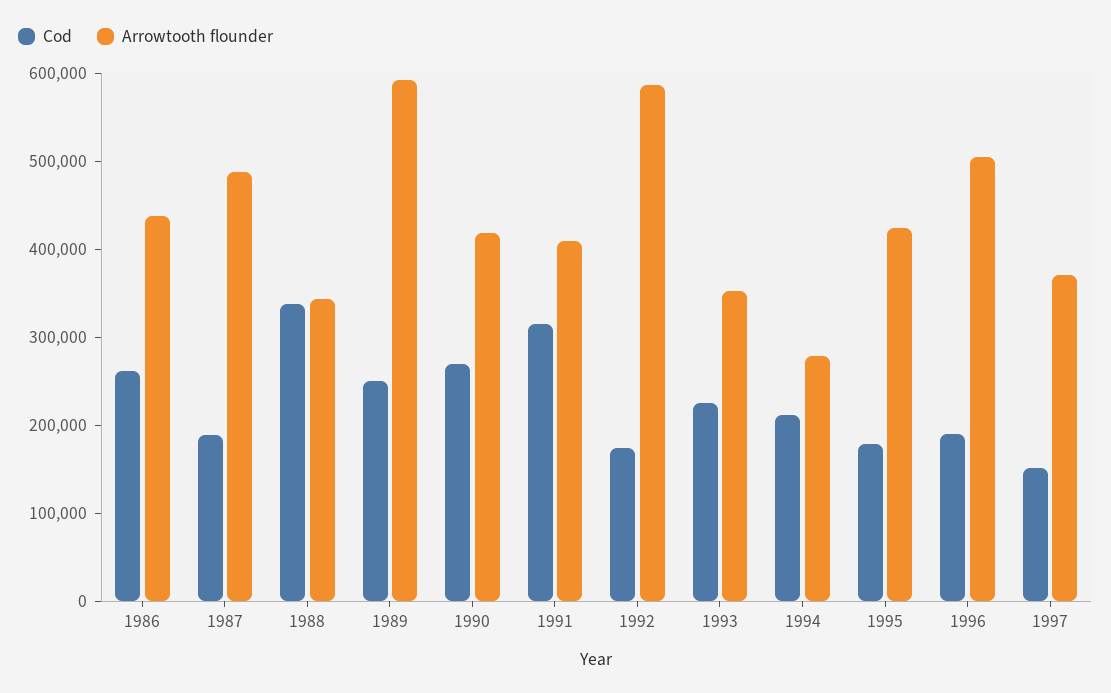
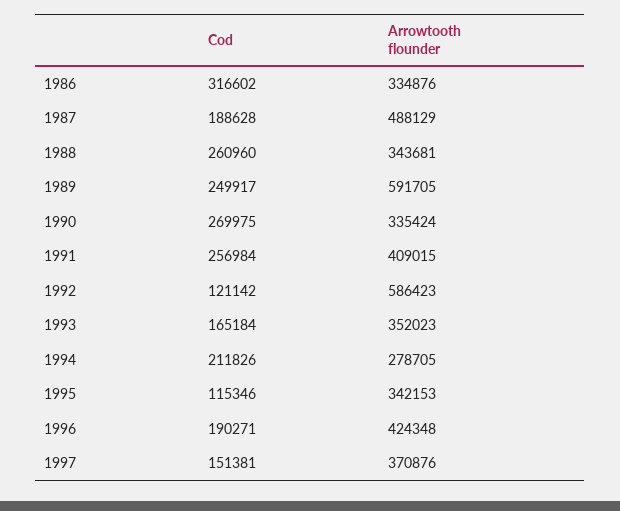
Cod, 1986: 260000 -> 316602
Arrowtooth flounder, 1986: 440000 -> 334876
Cod, 1988: 340000 -> 260960
Arrowtooth flounder, 1990: 420000 -> 335424
Cod, 1991: 320000 -> 256984
Cod, 1992: 180000 -> 121142
Cod, 1993: 220000 -> 165184
Cod, 1995: 180000 -> 115346
Arrowtooth flounder, 1995: 420000 -> 342153
Arrowtooth flounder, 1996: 500000 -> 424348

